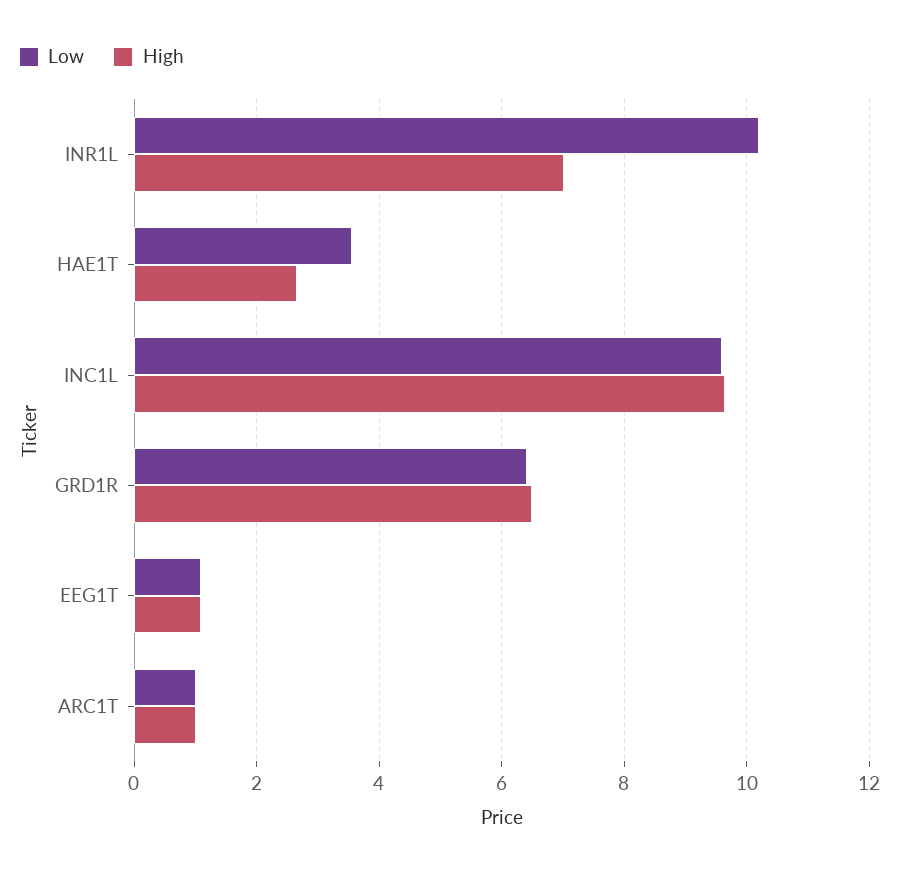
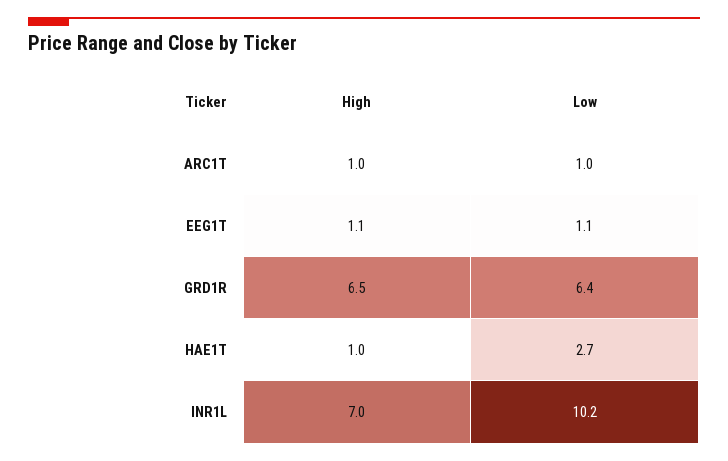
Low, HAE1T: 3.6 -> 2.7
High, HAE1T: 2.6 -> 1
Low, INC1L: 9.6 -> none
High, INC1L: 9.6 -> none

